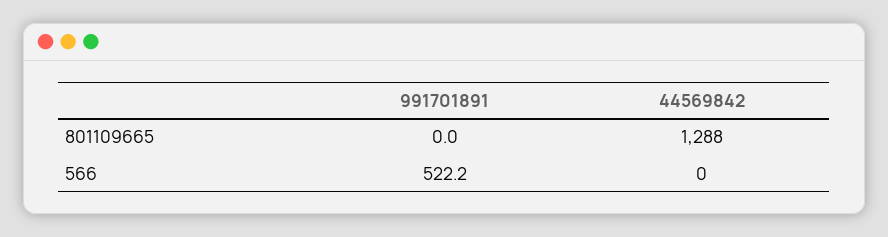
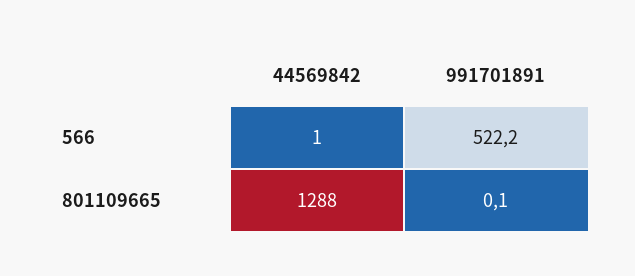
991701891, 801109665: 0 -> 0.1
44569842, 566: 0 -> 1

